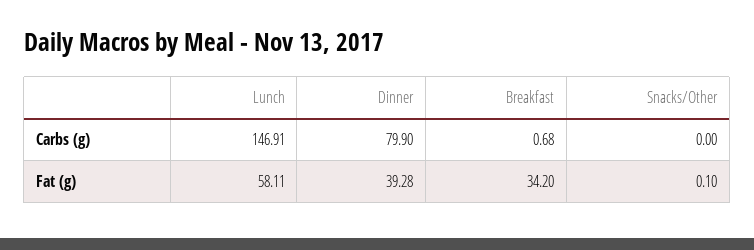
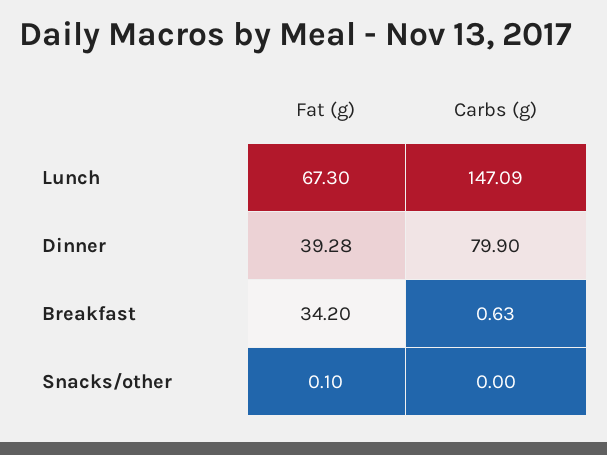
Lunch, Carbs (g): 146.91 -> 147.09
Breakfast, Carbs (g): 0.68 -> 0.63
Lunch, Fat (g): 58.11 -> 67.3

